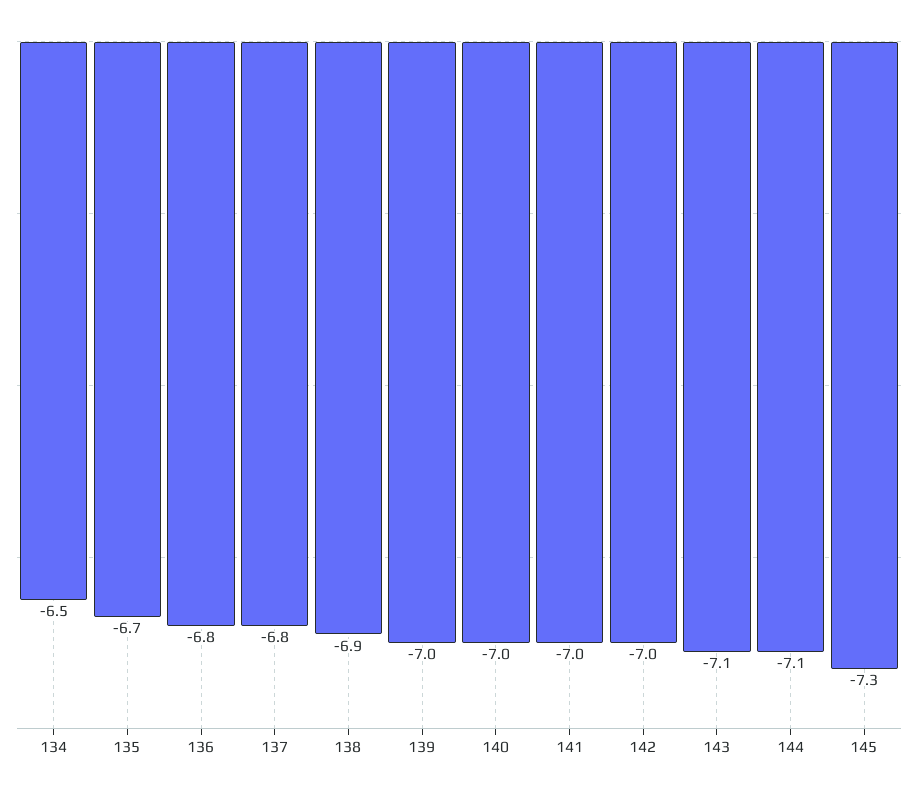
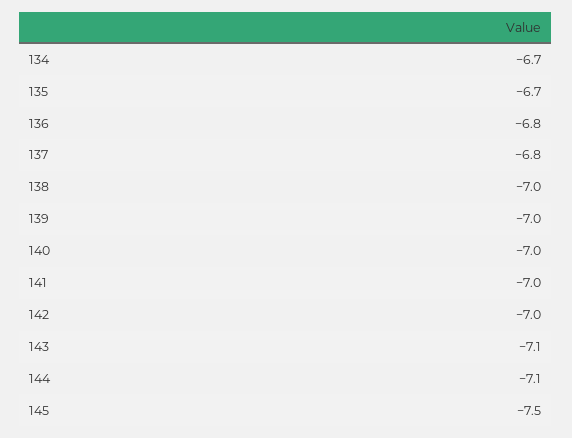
134: -6.5 -> -6.7
138: -6.9 -> -7
145: -7.3 -> -7.5

